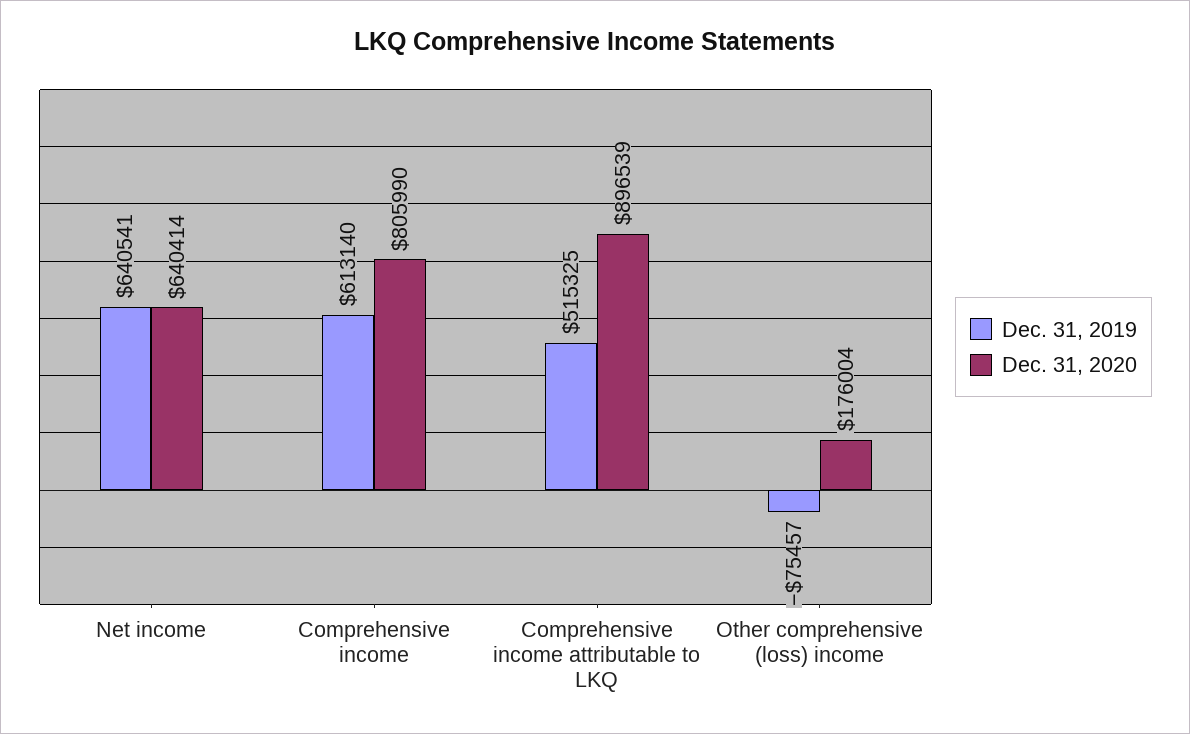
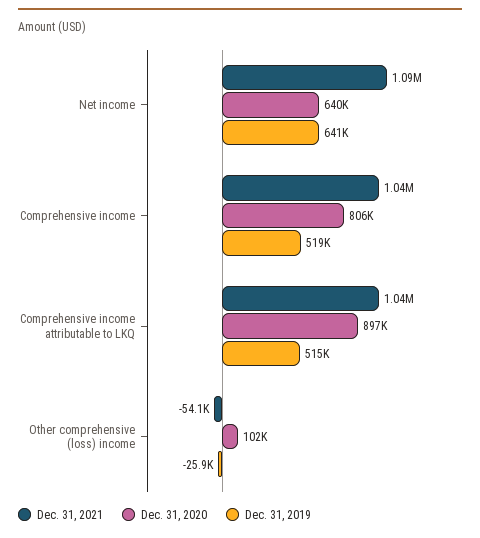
Dec. 31, 2019, Comprehensive income: 613140 -> 519000
Dec. 31, 2019, Other comprehensive (loss) income: -75457 -> -25900
Dec. 31, 2020, Other comprehensive (loss) income: 176004 -> 102000
Dec. 31, 2021, Net income: none -> 1090000
Dec. 31, 2021, Comprehensive income: none -> 1040000
Dec. 31, 2021, Comprehensive income attributable to LKQ: none -> 1040000
Dec. 31, 2021, Other comprehensive (loss) income: none -> -54100

